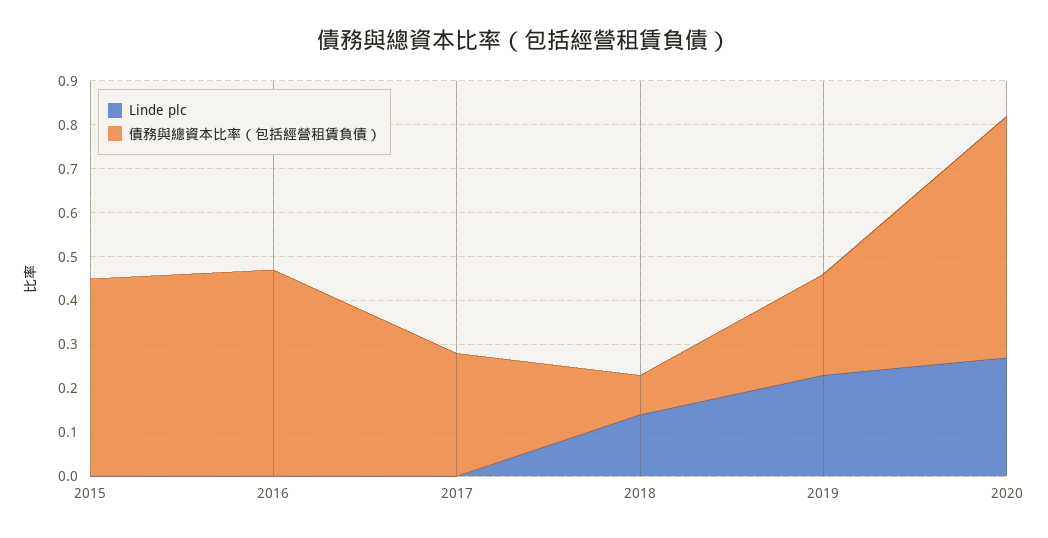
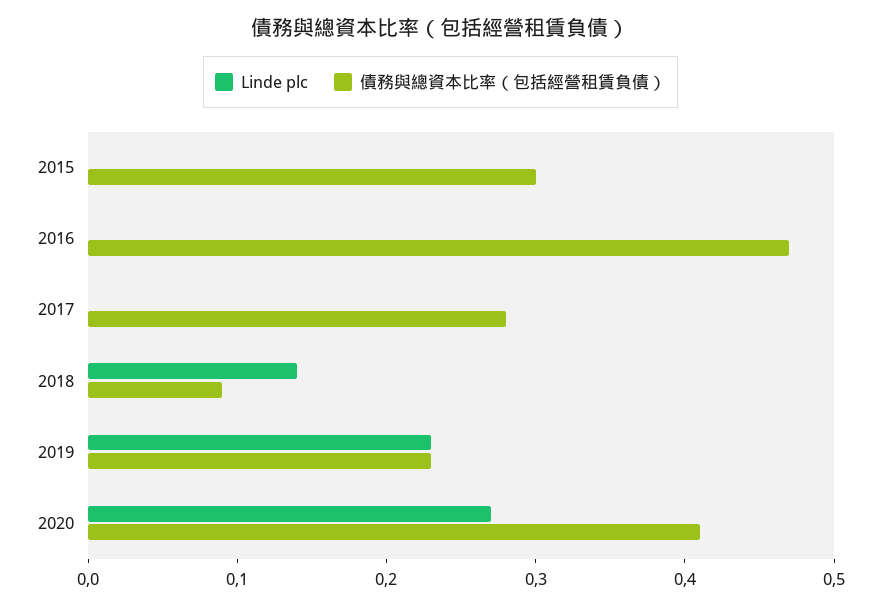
債務與總資本比率（包括經營租賃負債）, 2015: 0.45 -> 0.3
債務與總資本比率（包括經營租賃負債）, 2020: 0.55 -> 0.41

